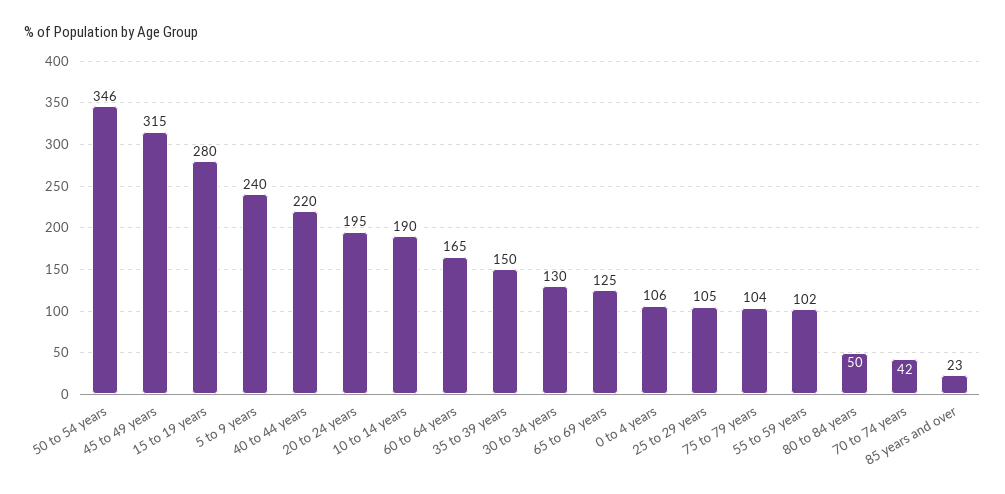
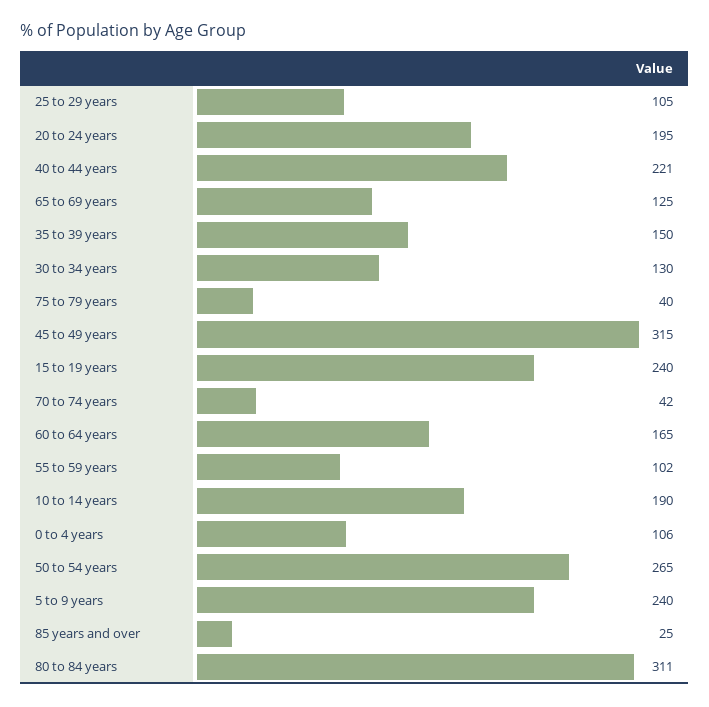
50 to 54 years: 346 -> 265
15 to 19 years: 280 -> 240
40 to 44 years: 220 -> 221
75 to 79 years: 104 -> 40
80 to 84 years: 50 -> 311
85 years and over: 23 -> 25

